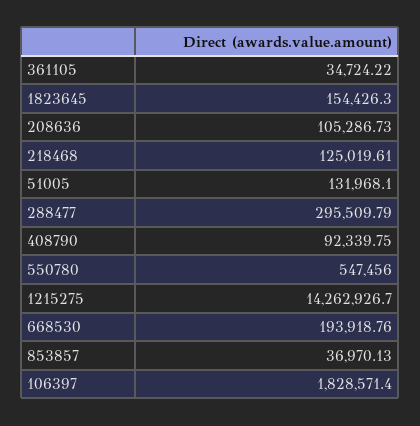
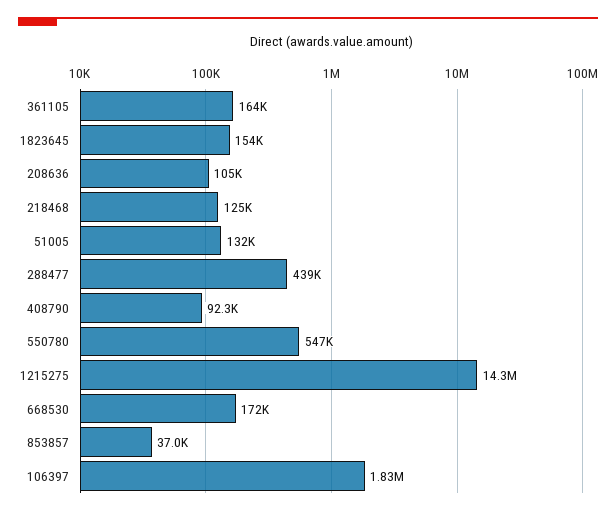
361105: 34724.22 -> 164000
288477: 295509.79 -> 439000
668530: 193918.76 -> 172000

